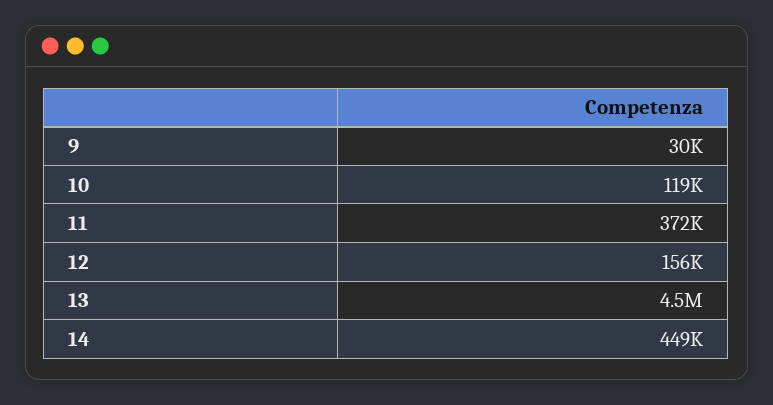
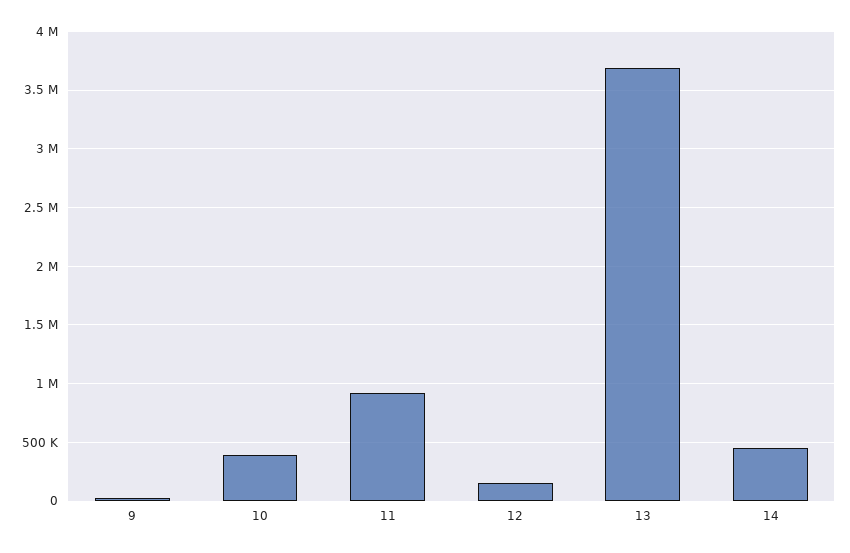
10: 119000 -> 400000
11: 372000 -> 900000
13: 4500000 -> 3700000

